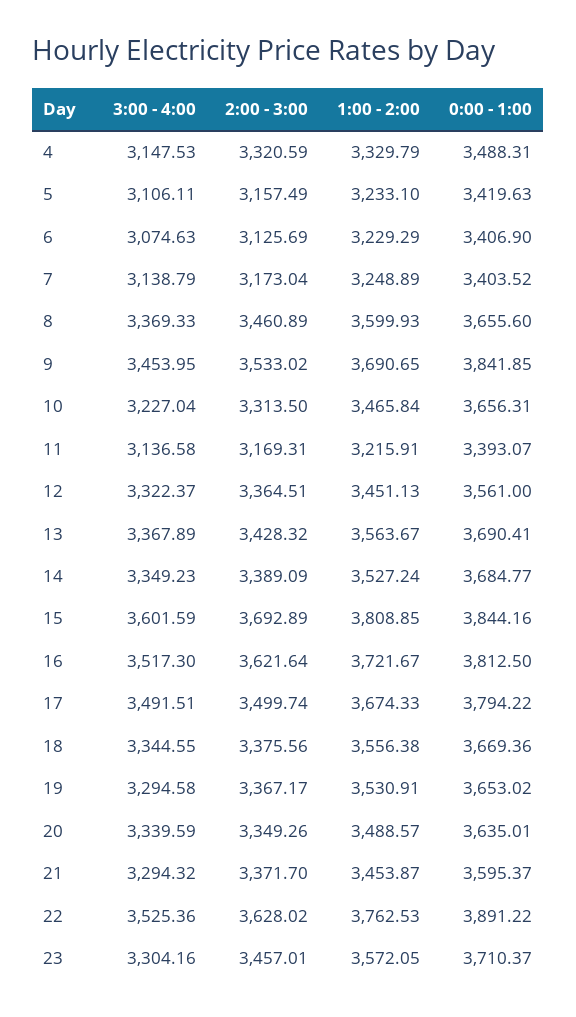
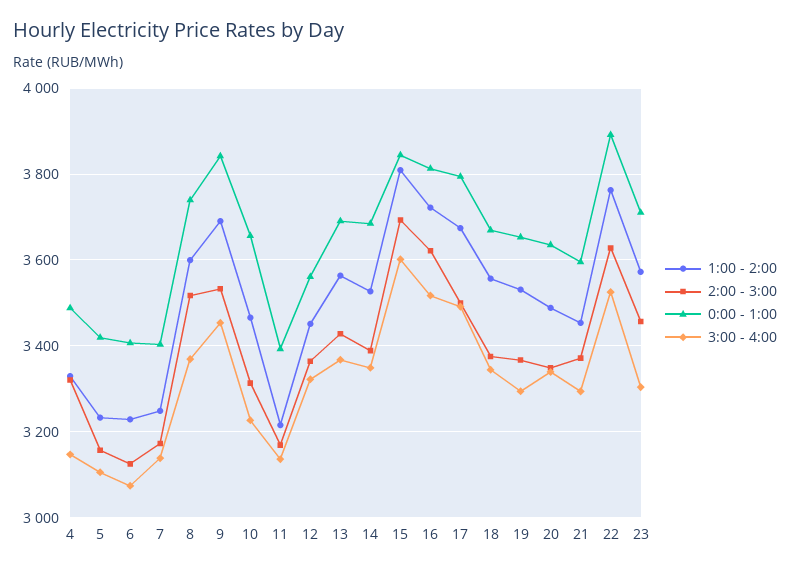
2:00 - 3:00, 8: 3460.89 -> 3520
0:00 - 1:00, 8: 3655.6 -> 3740

